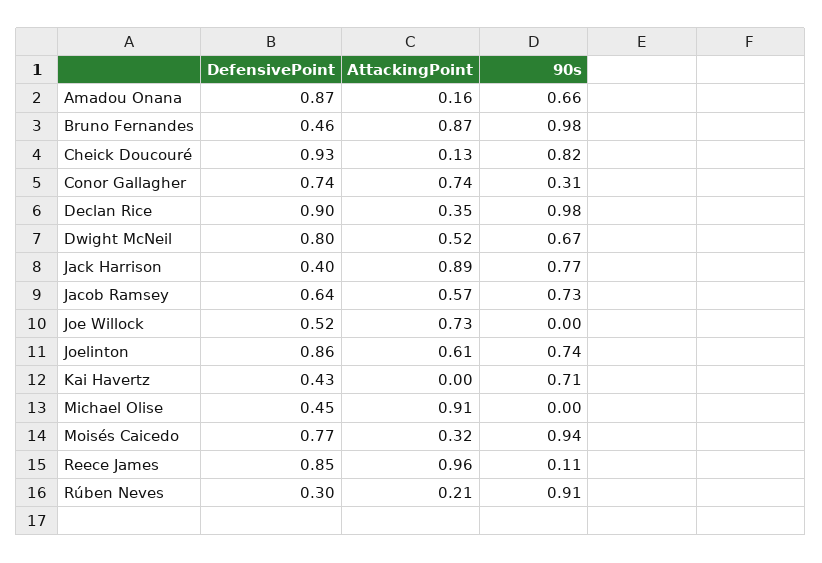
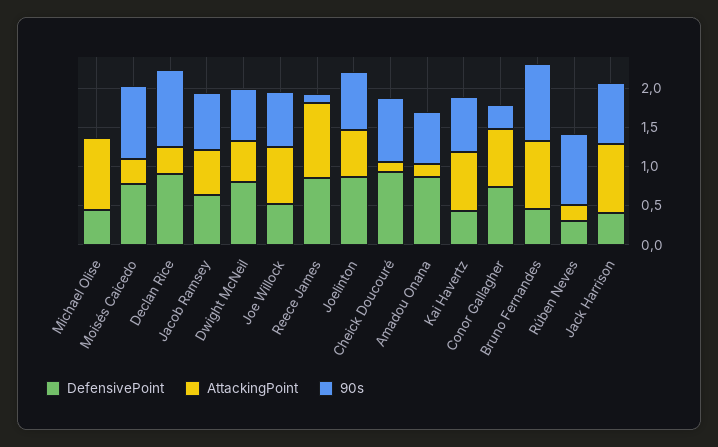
90s, Joe Willock: 0 -> 0.75
AttackingPoint, Kai Havertz: 0 -> 0.75

